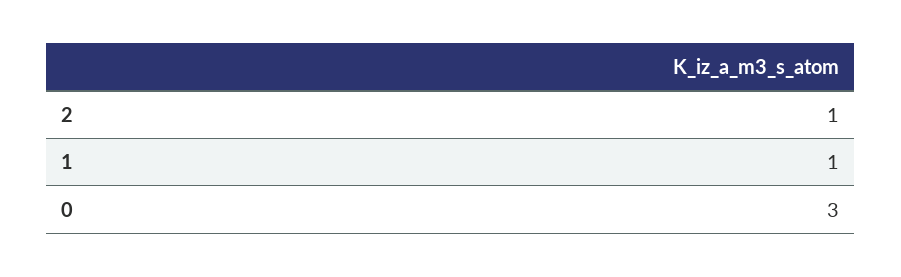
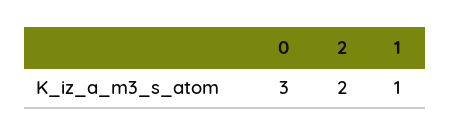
2: 1 -> 2

